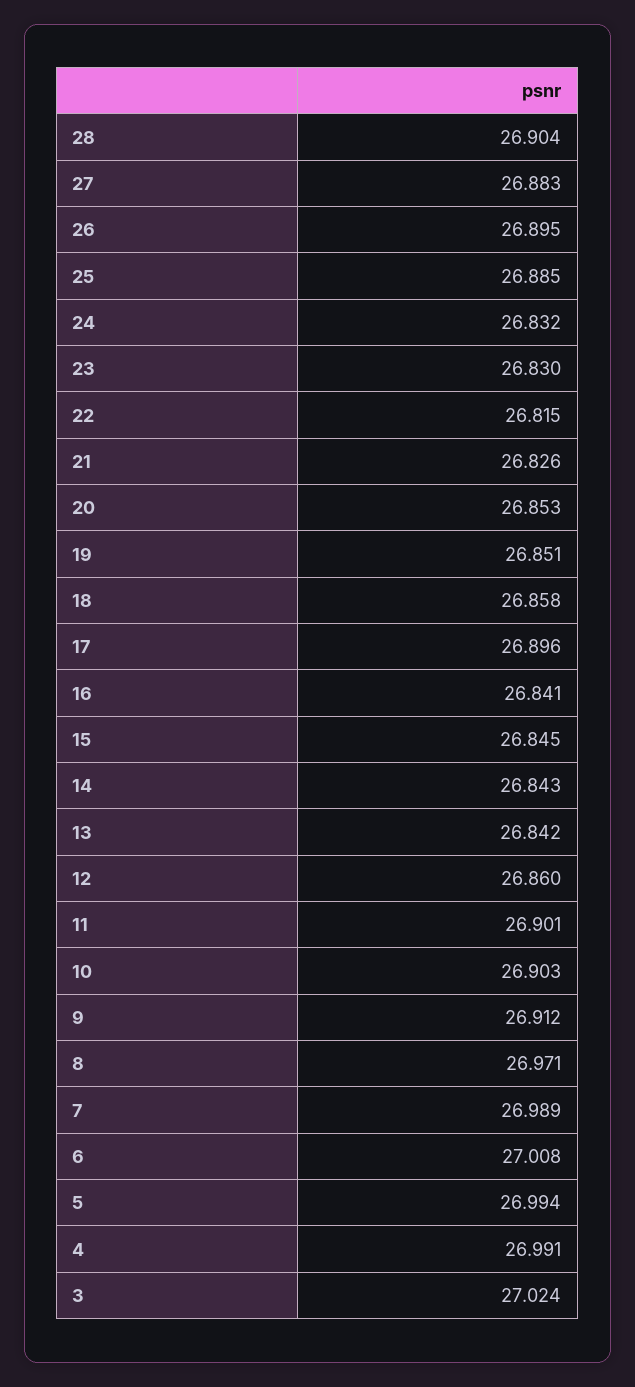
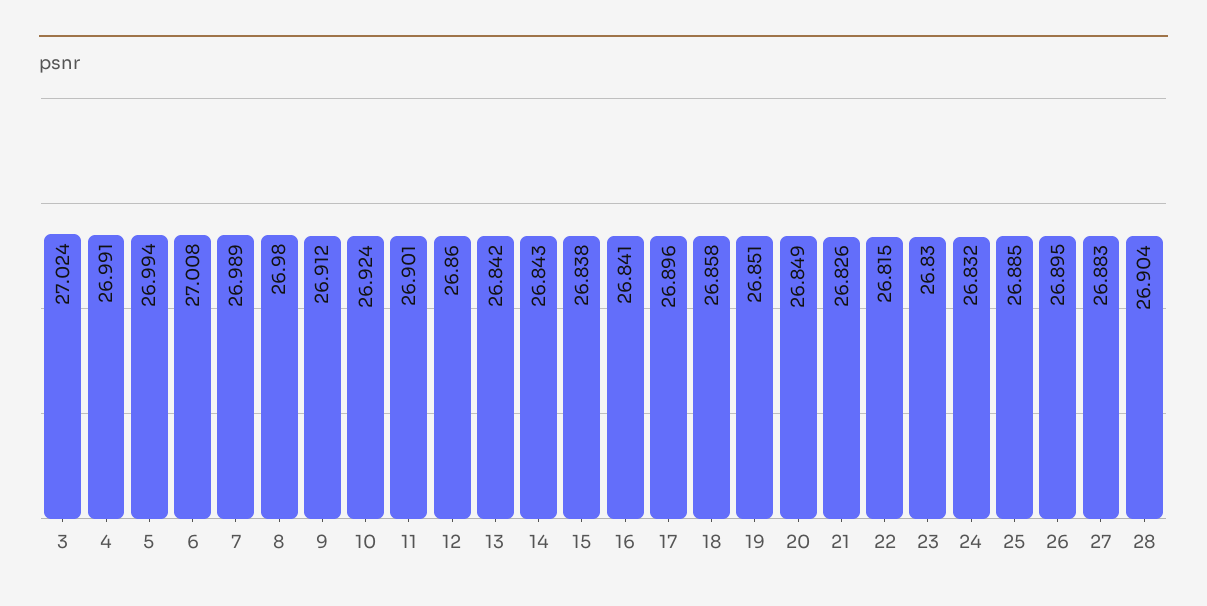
20: 26.853 -> 26.849
15: 26.845 -> 26.838
10: 26.903 -> 26.924
8: 26.971 -> 26.98

